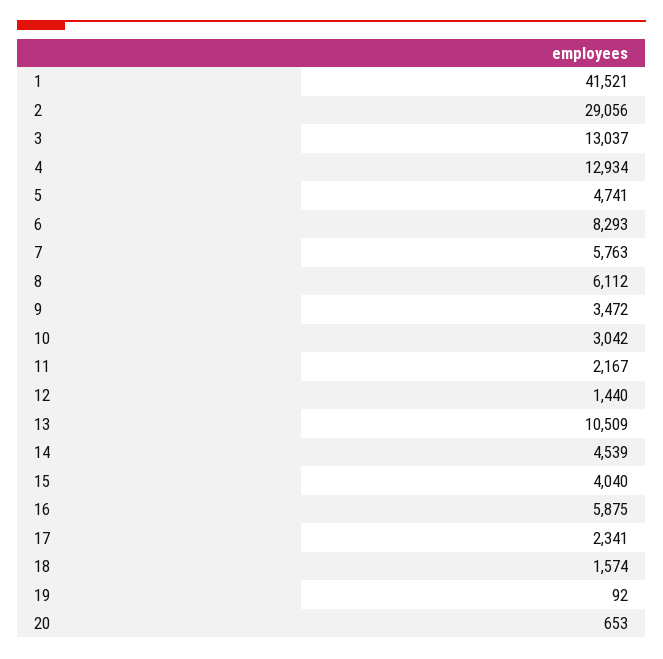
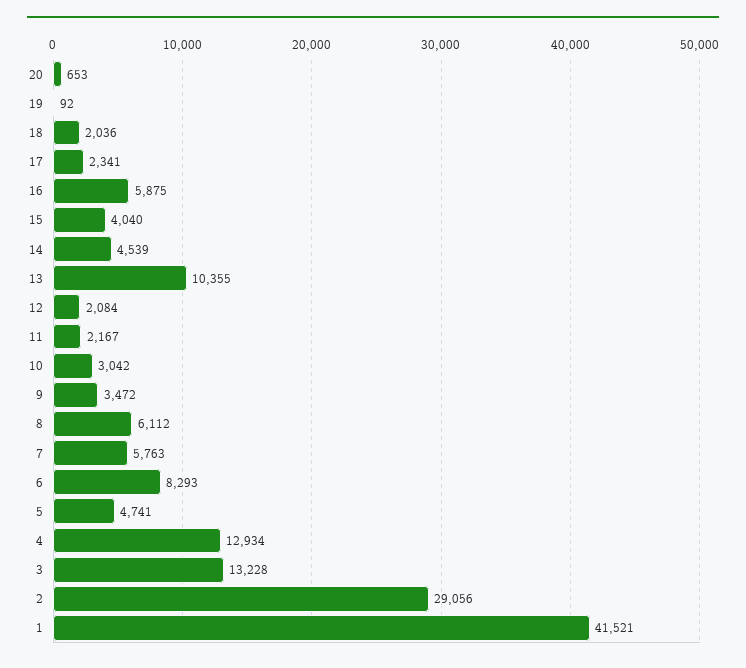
3: 13037 -> 13228
12: 1440 -> 2084
13: 10509 -> 10355
18: 1574 -> 2036

